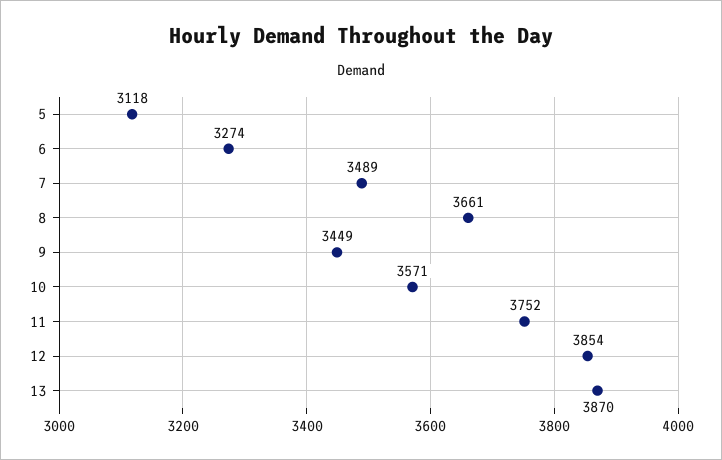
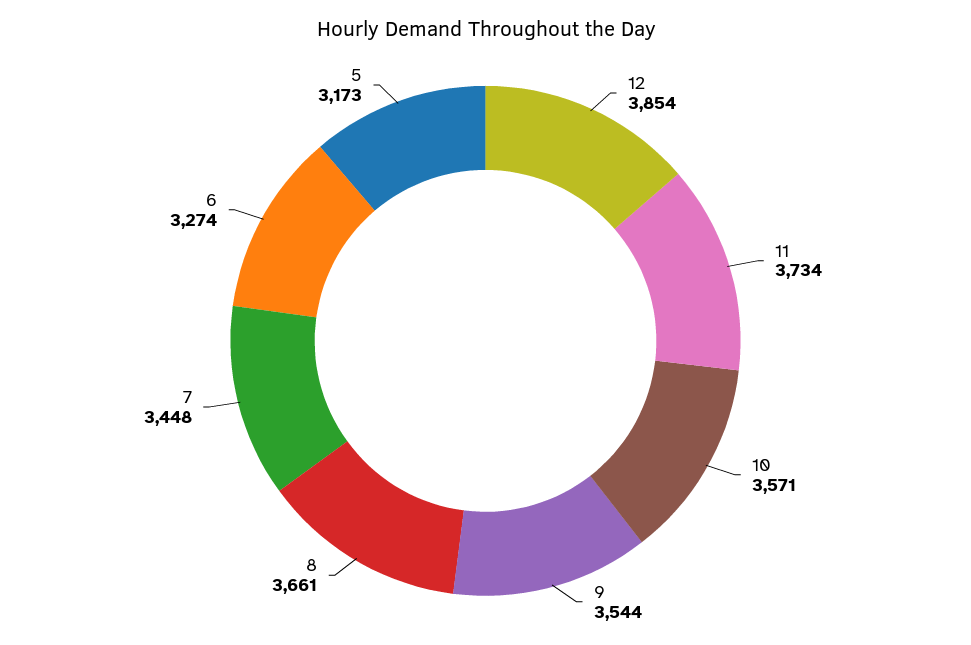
5: 3118 -> 3173
7: 3489 -> 3448
9: 3449 -> 3544
11: 3752 -> 3734
13: 3870 -> none

